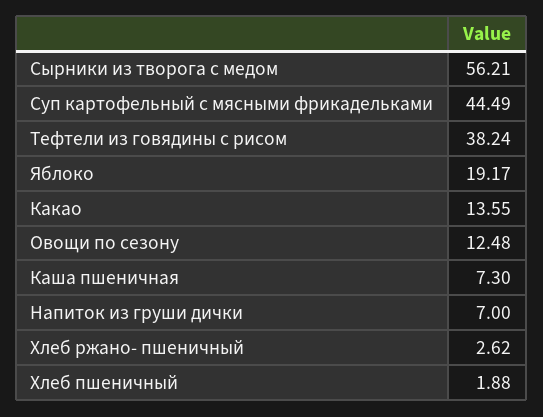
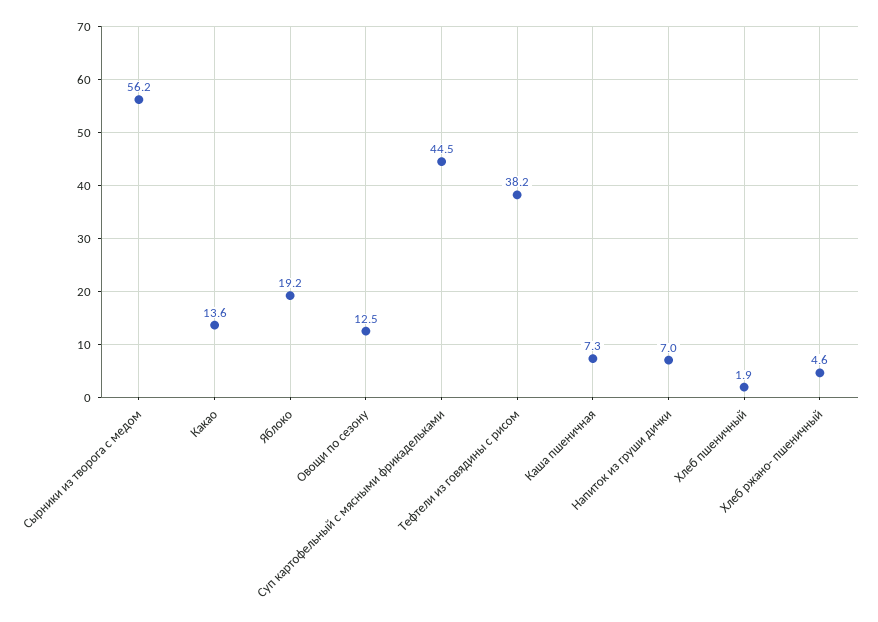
Хлеб ржано- пшеничный: 2.62 -> 4.6

